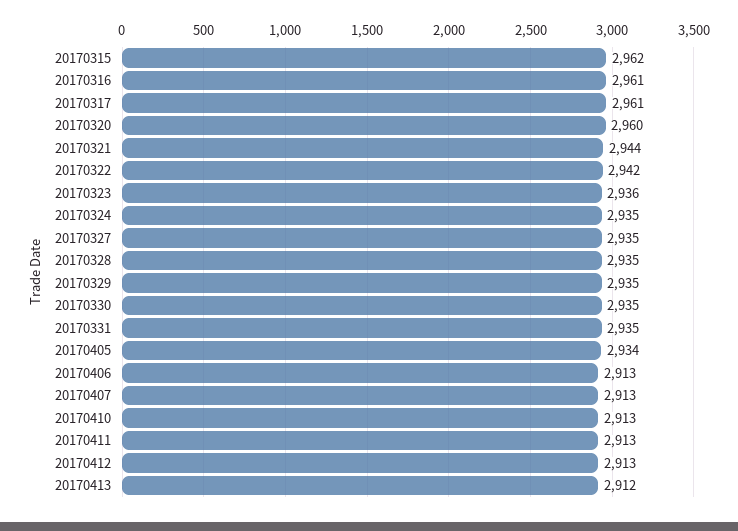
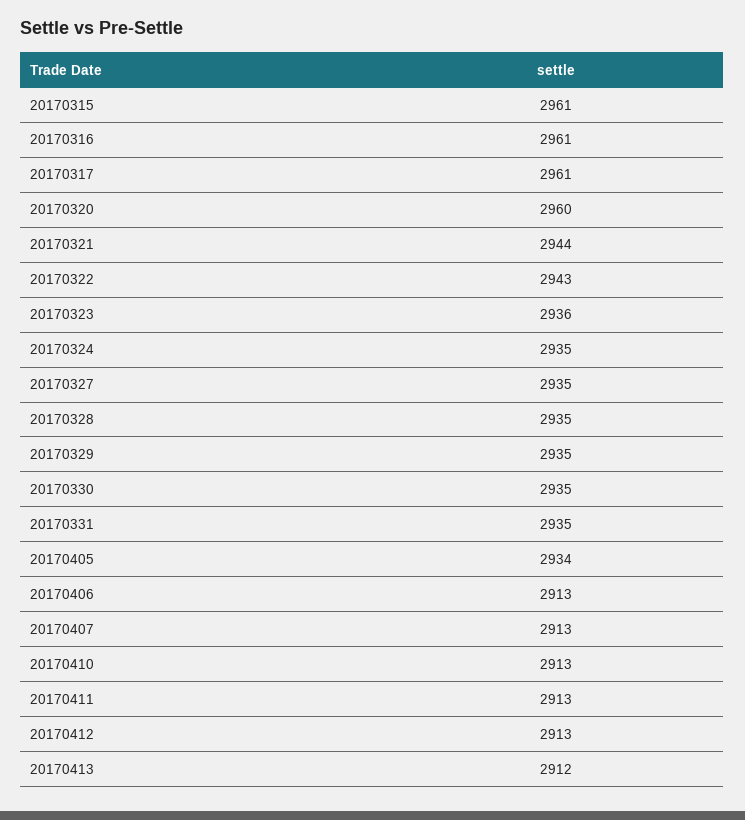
20170315: 2962 -> 2961
20170322: 2942 -> 2943

